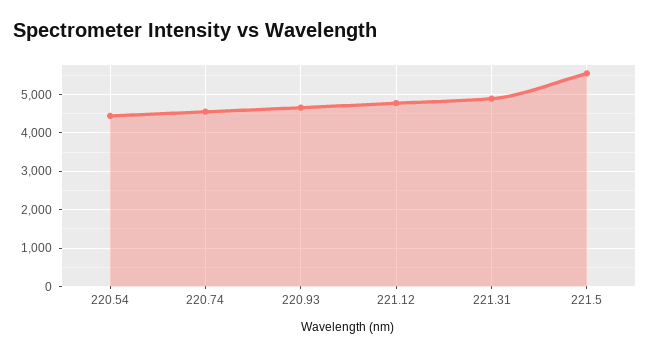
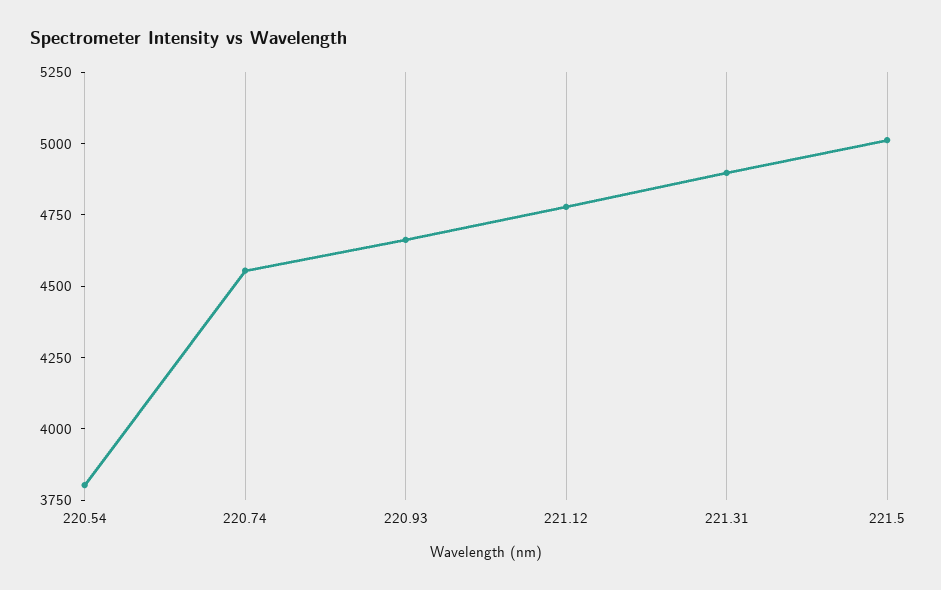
220.54: 4400 -> 3800
221.5: 5600 -> 5000

